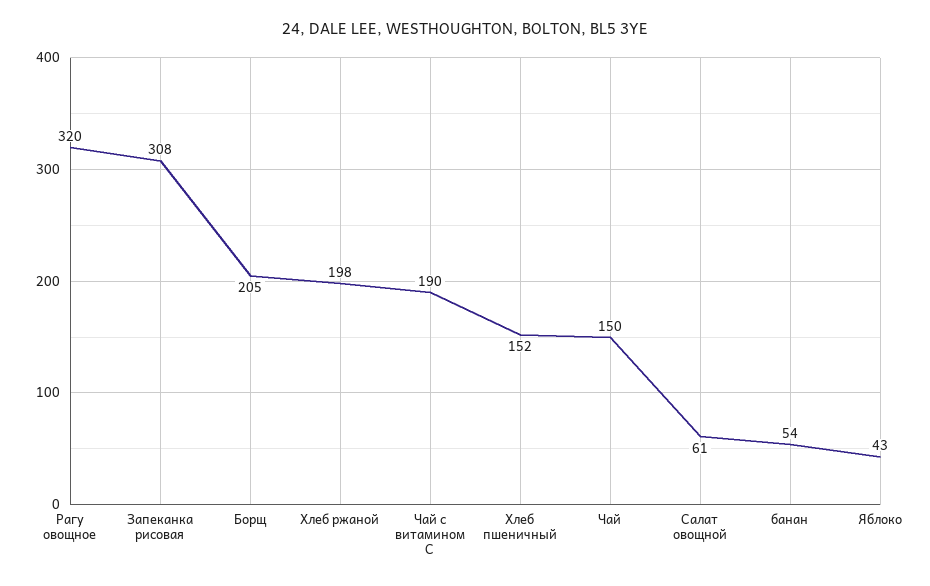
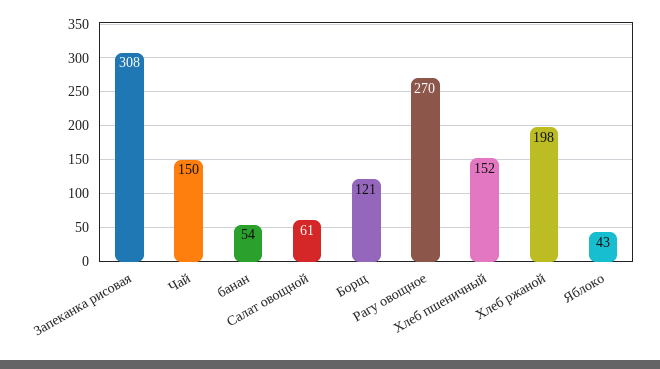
Рагу овощное: 320 -> 270
Борщ: 205 -> 121
Чай с витамином С: 190 -> none

